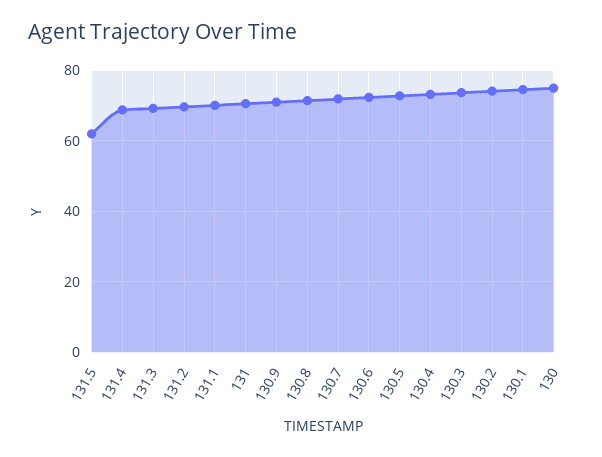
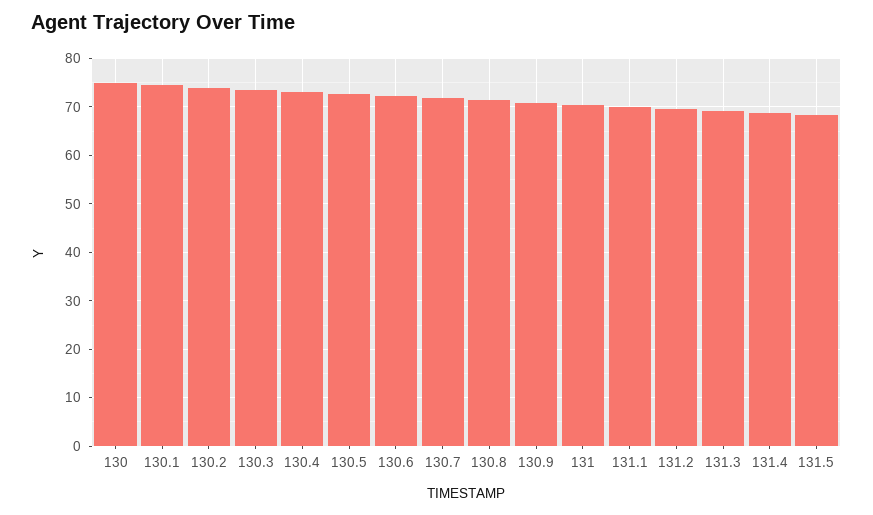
131.5: 62 -> 68

